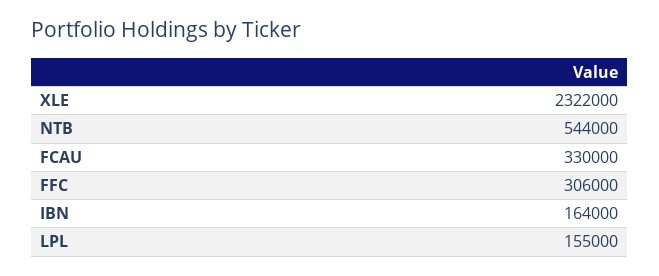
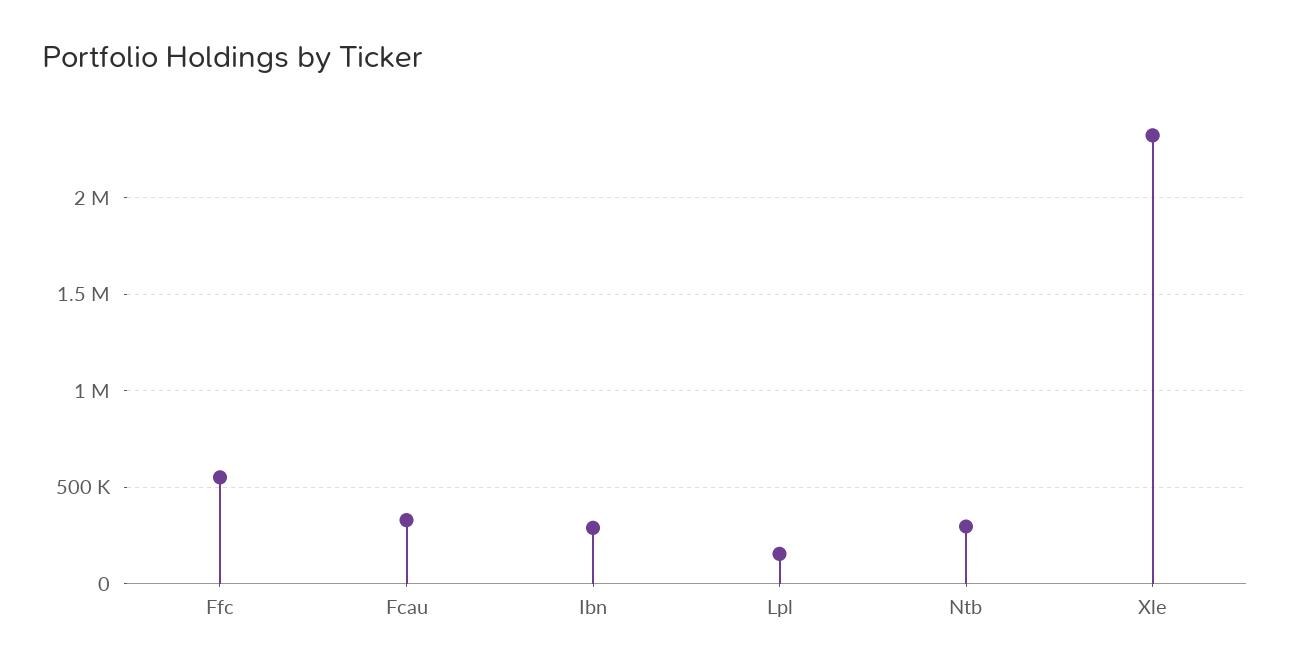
NTB: 544000 -> 300000
FFC: 306000 -> 550000
IBN: 164000 -> 300000

